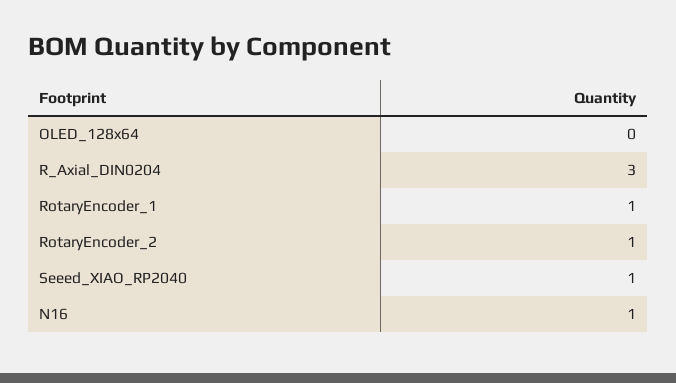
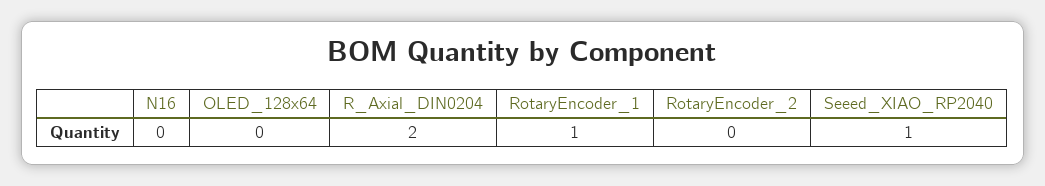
R_Axial_DIN0204: 3 -> 2
RotaryEncoder_2: 1 -> 0
N16: 1 -> 0

